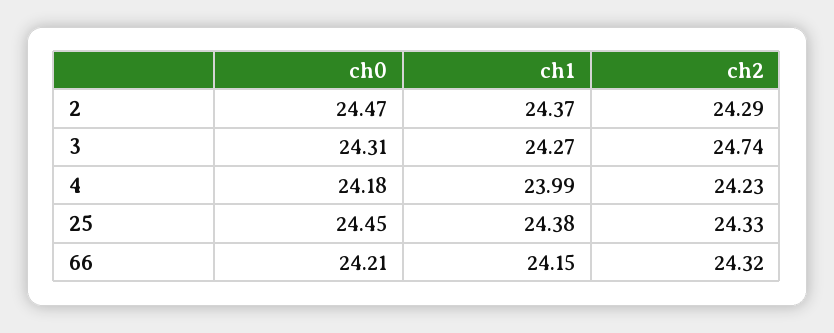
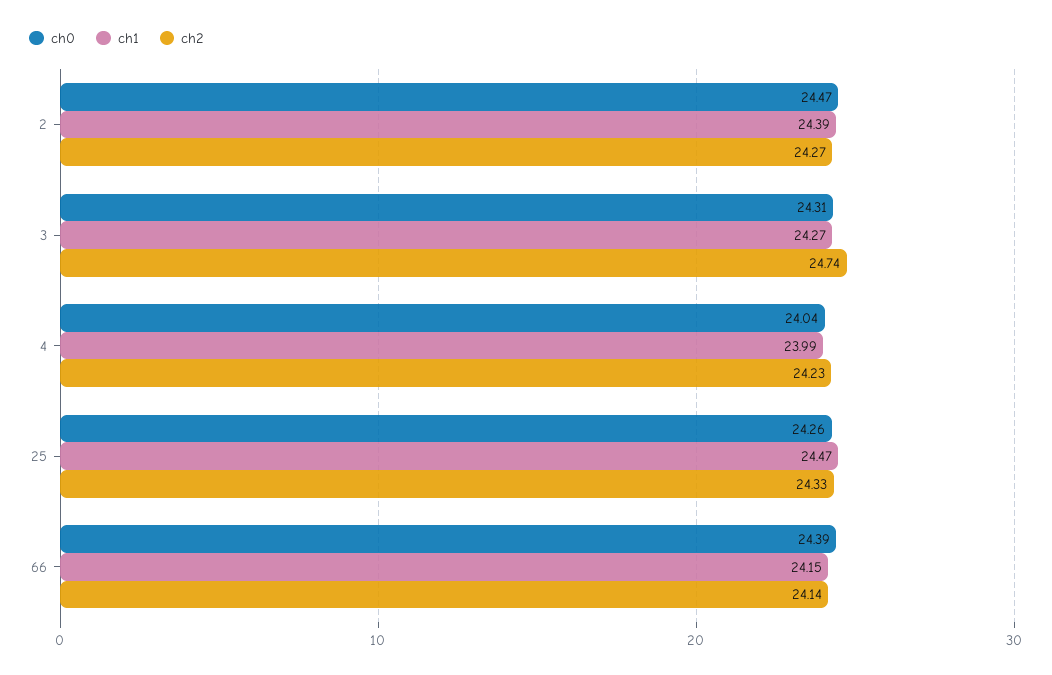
ch1, 2: 24.37 -> 24.39
ch2, 2: 24.29 -> 24.27
ch0, 4: 24.18 -> 24.04
ch0, 25: 24.45 -> 24.26
ch1, 25: 24.38 -> 24.47
ch0, 66: 24.21 -> 24.39
ch2, 66: 24.32 -> 24.14

